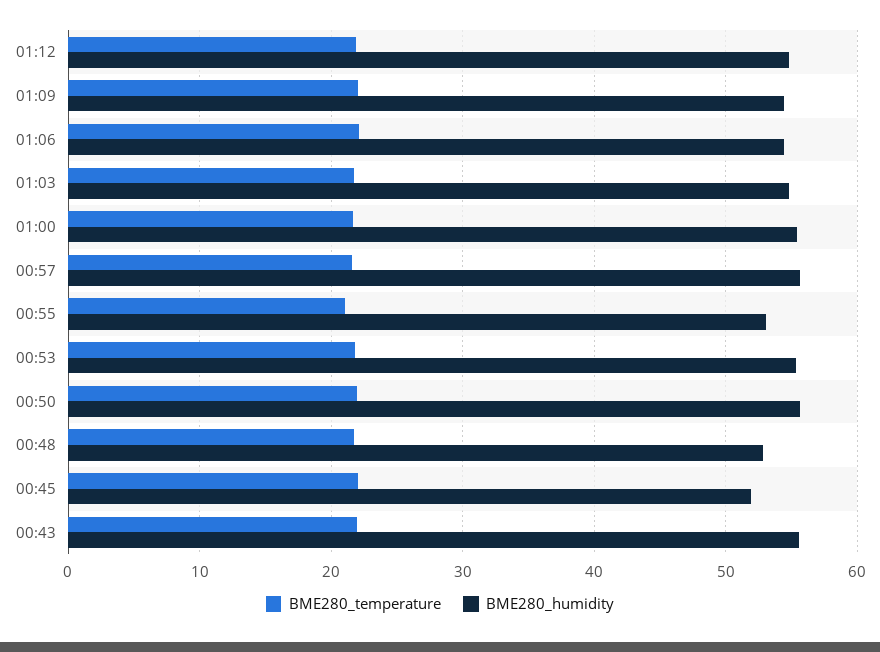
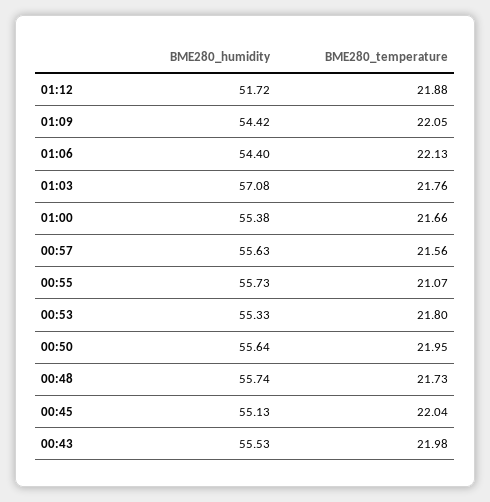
BME280_humidity, 01:12: 55 -> 51.72
BME280_humidity, 01:03: 55 -> 57.08
BME280_humidity, 00:55: 53 -> 55.73
BME280_humidity, 00:48: 53 -> 55.74
BME280_humidity, 00:45: 52 -> 55.13

